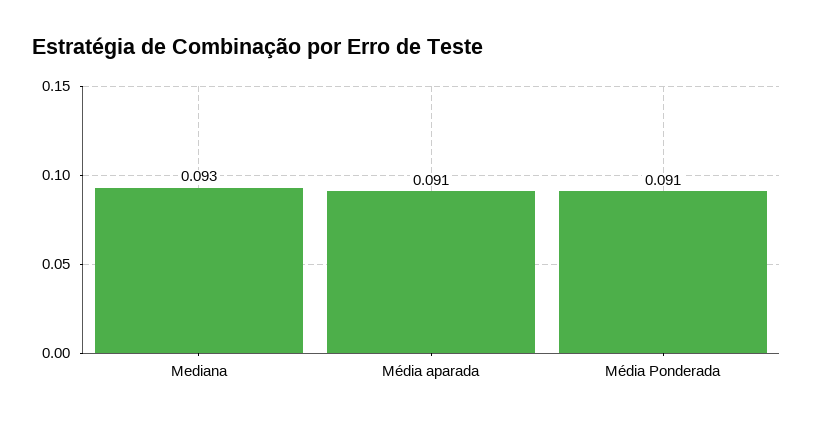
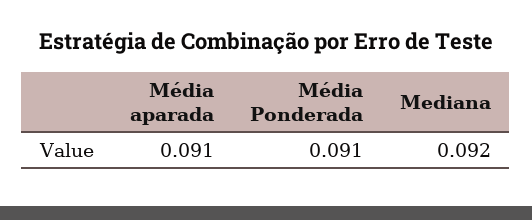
Mediana: 0.093 -> 0.092

